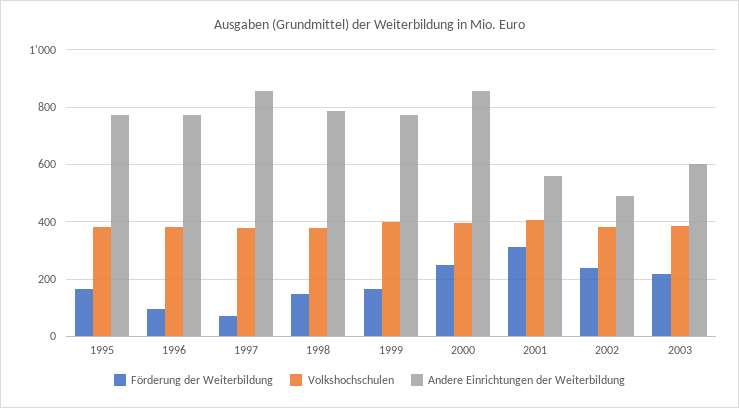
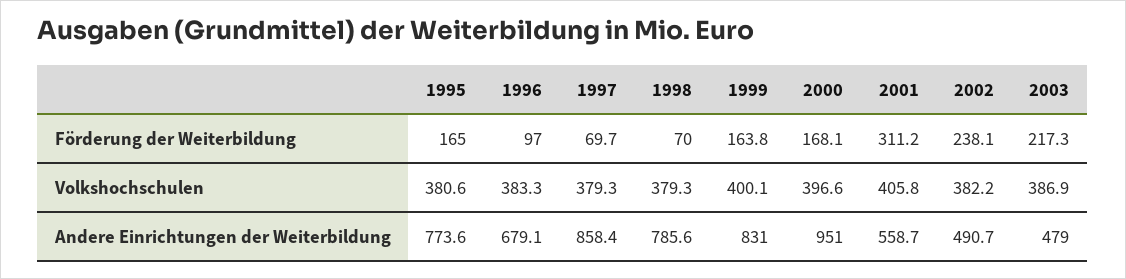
Andere Einrichtungen der Weiterbildung, 1996: 775 -> 679.1
Förderung der Weiterbildung, 1998: 150 -> 70
Andere Einrichtungen der Weiterbildung, 1999: 775 -> 831
Förderung der Weiterbildung, 2000: 250 -> 168.1
Andere Einrichtungen der Weiterbildung, 2000: 850 -> 951
Andere Einrichtungen der Weiterbildung, 2003: 600 -> 479

